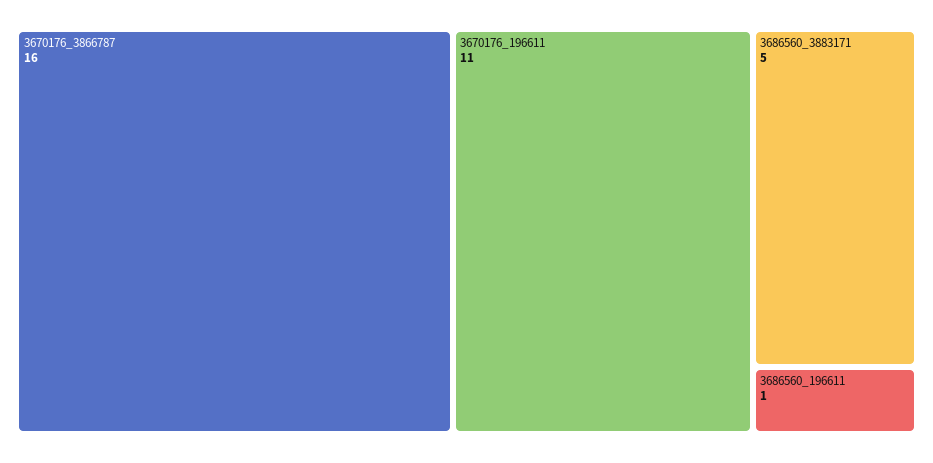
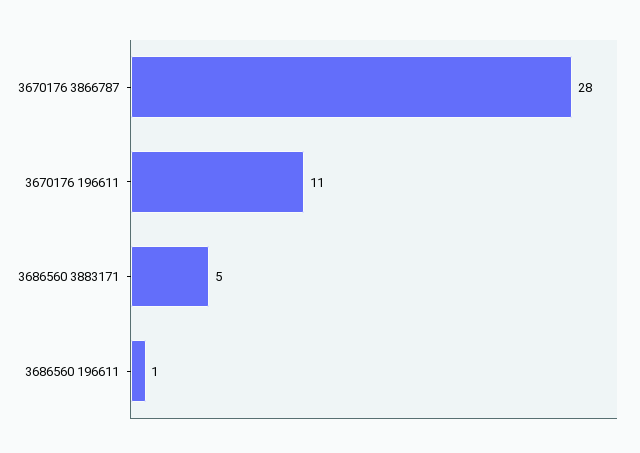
3670176_3866787: 16 -> 28

